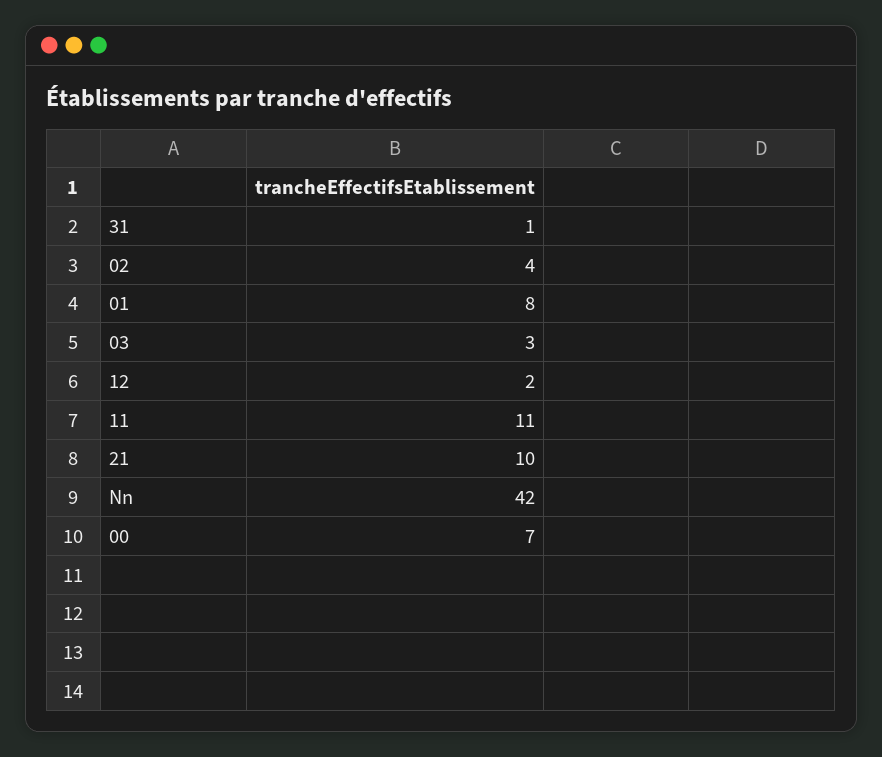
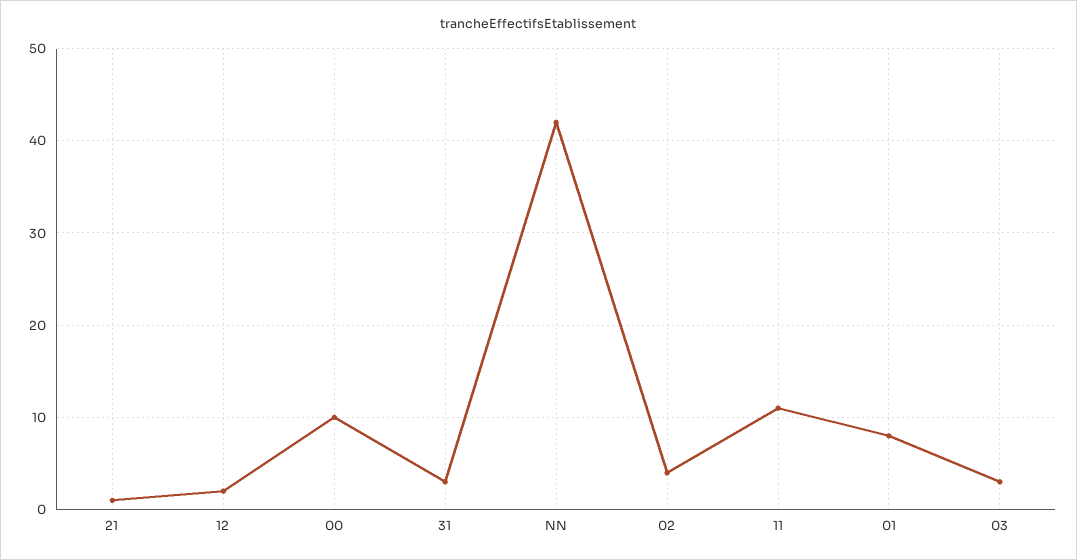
31: 1 -> 3
21: 10 -> 1
00: 7 -> 10

